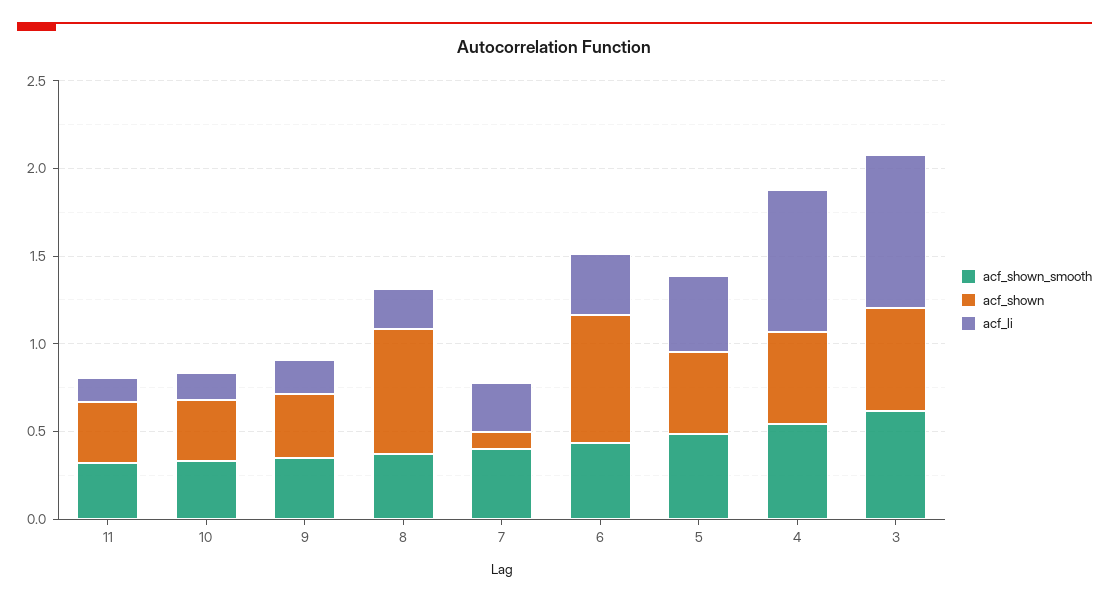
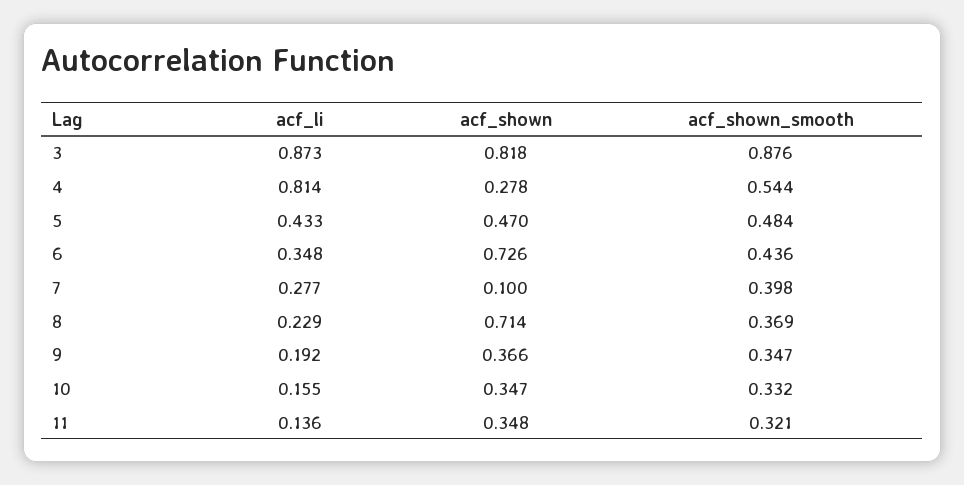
acf_shown, 4: 0.5 -> 0.278
acf_shown_smooth, 3: 0.6 -> 0.876
acf_shown, 3: 0.6 -> 0.818

